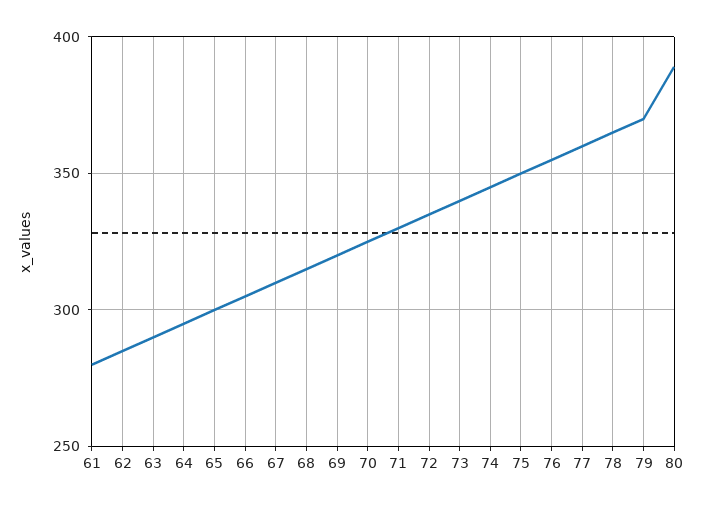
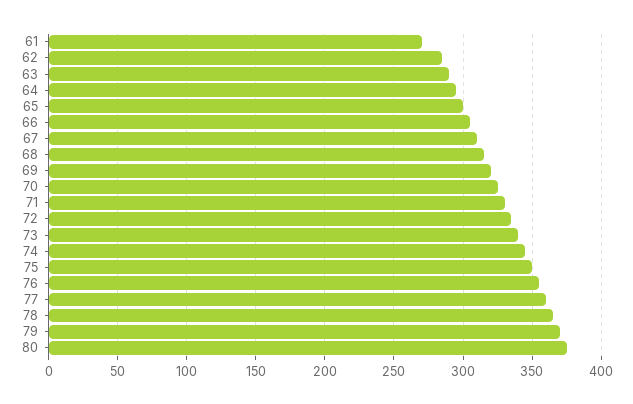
61: 280 -> 270
80: 390 -> 375

